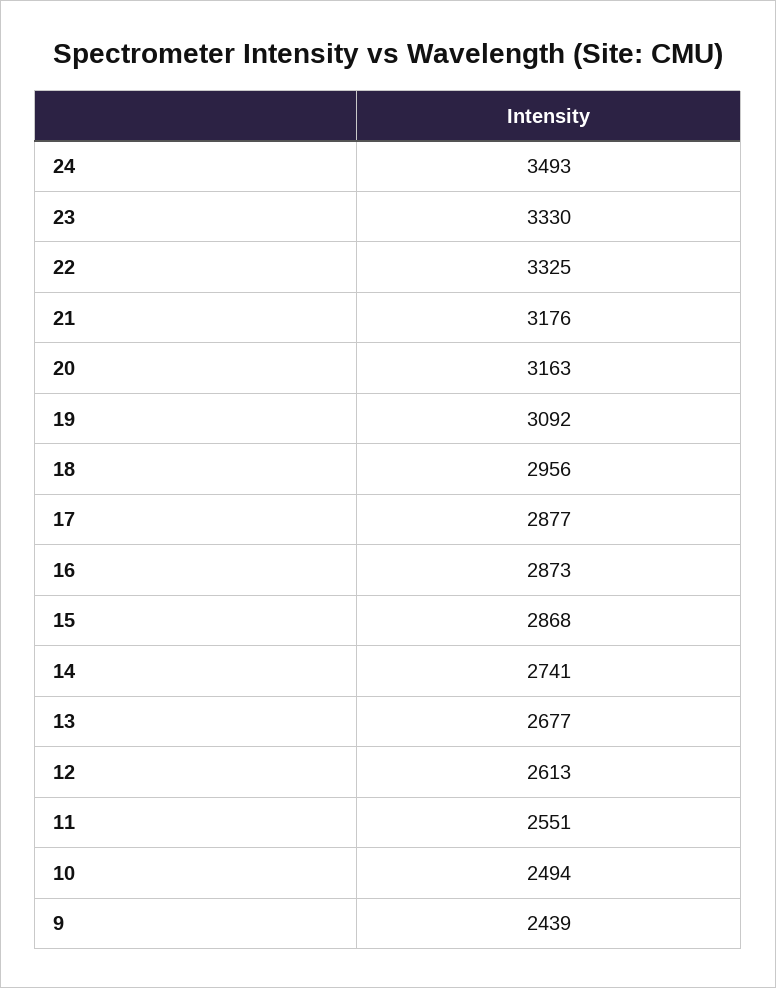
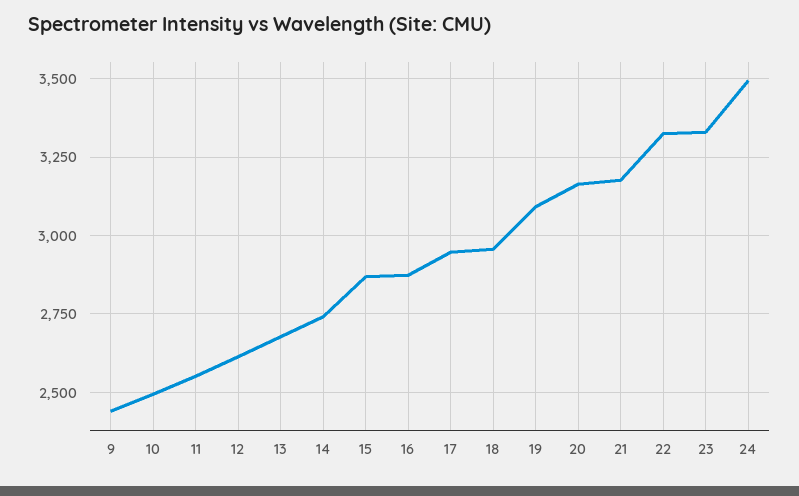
17: 2877 -> 2950

